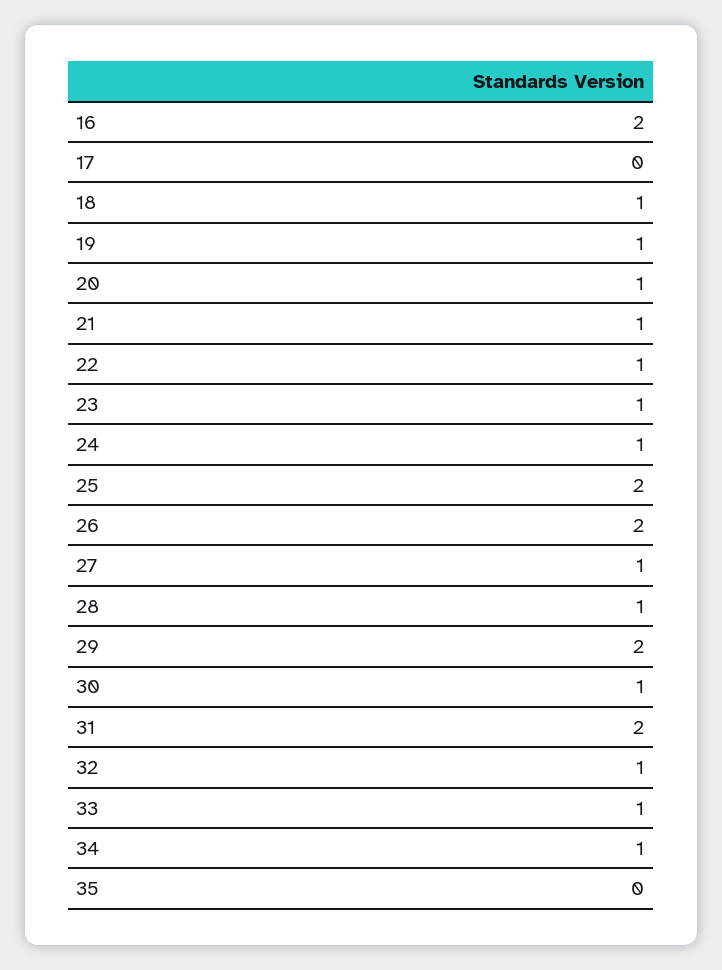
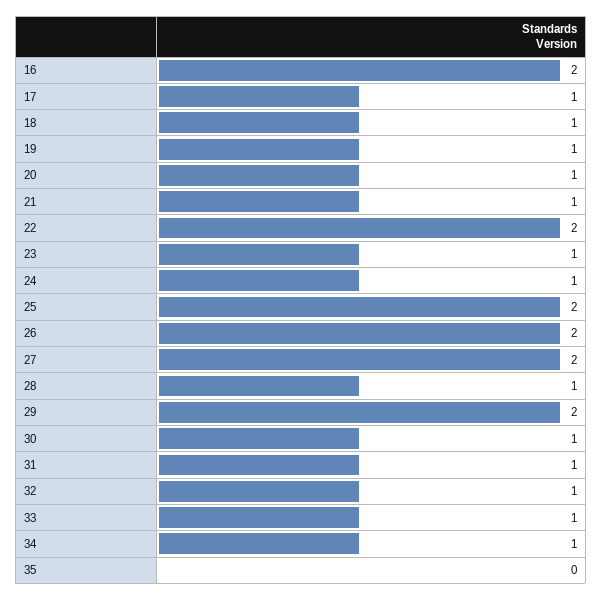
17: 0 -> 1
22: 1 -> 2
27: 1 -> 2
31: 2 -> 1

